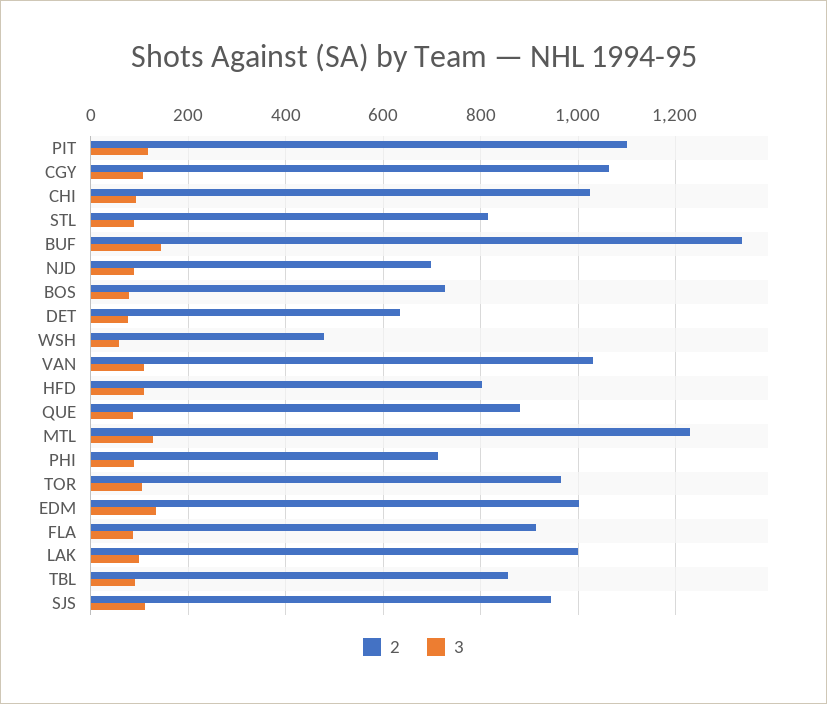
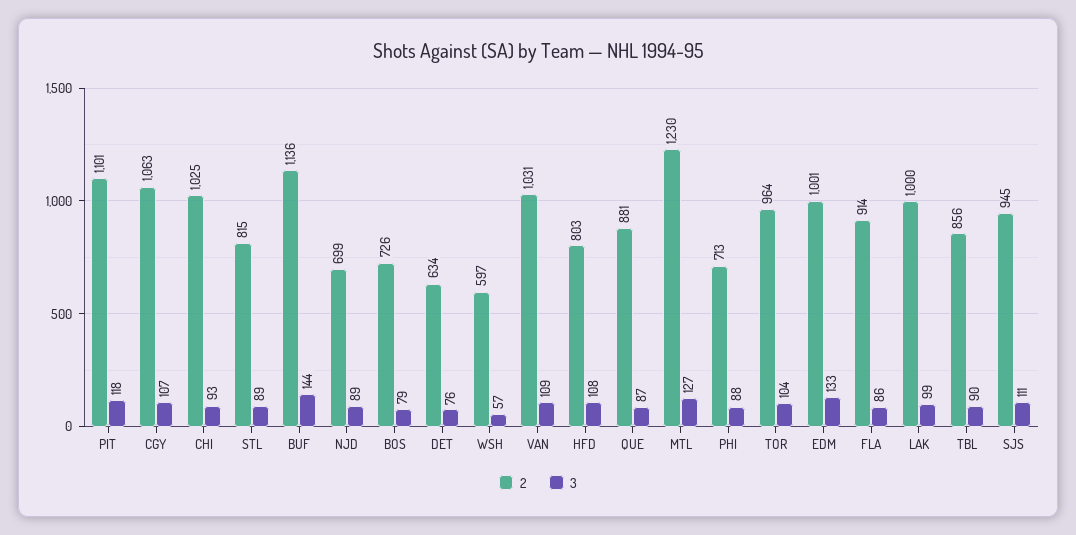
2, BUF: 1340 -> 1136
2, WSH: 480 -> 597

